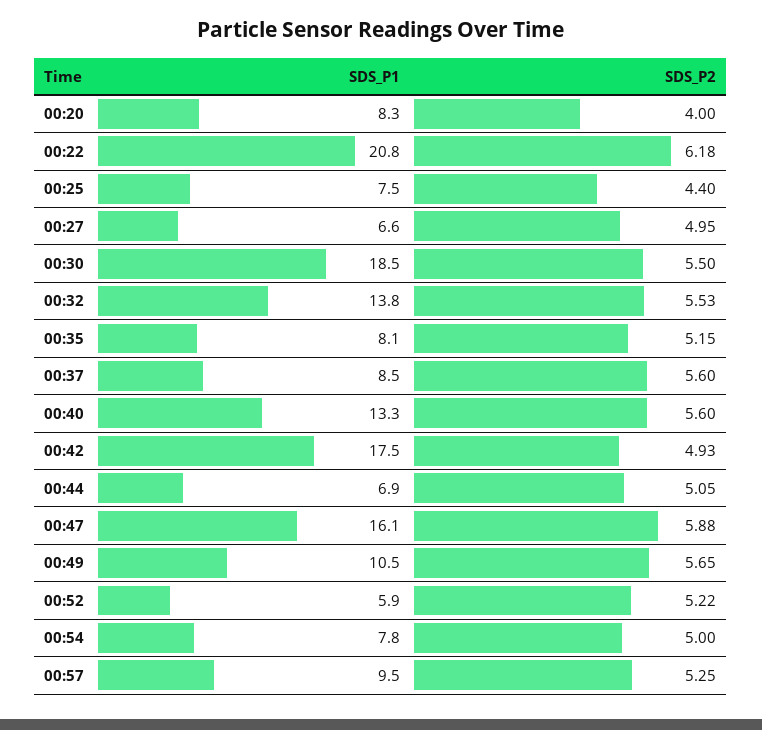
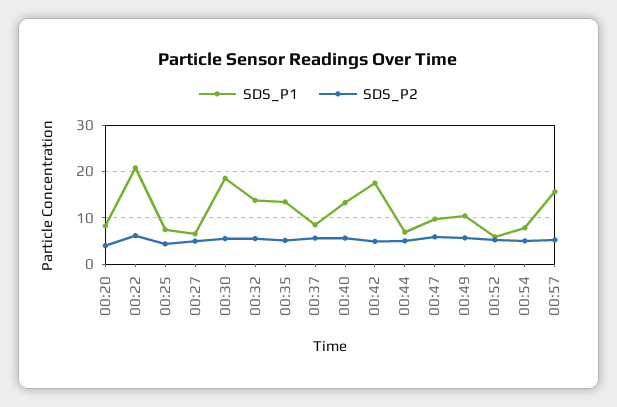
SDS_P1, 00:35: 8.1 -> 14
SDS_P1, 00:47: 16.1 -> 10
SDS_P1, 00:57: 9.5 -> 16

